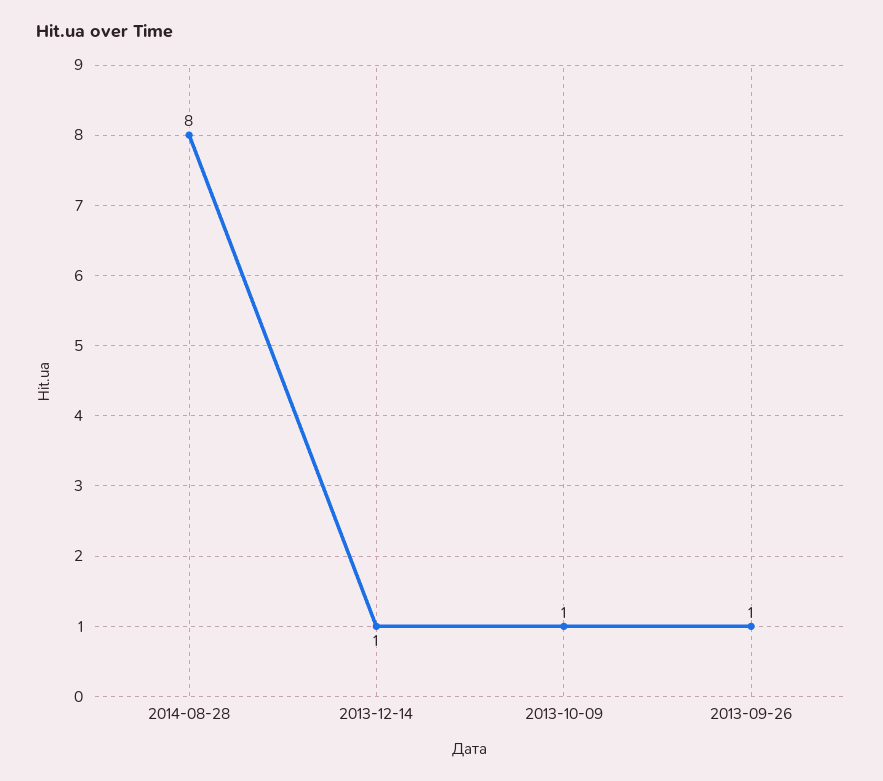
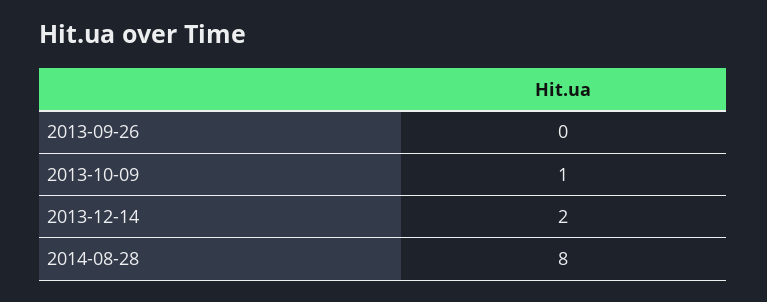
2013-12-14: 1 -> 2
2013-09-26: 1 -> 0

